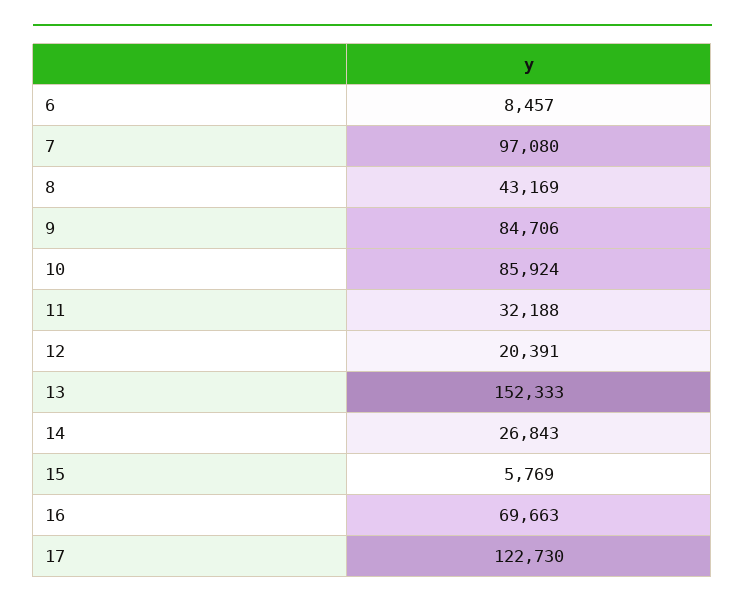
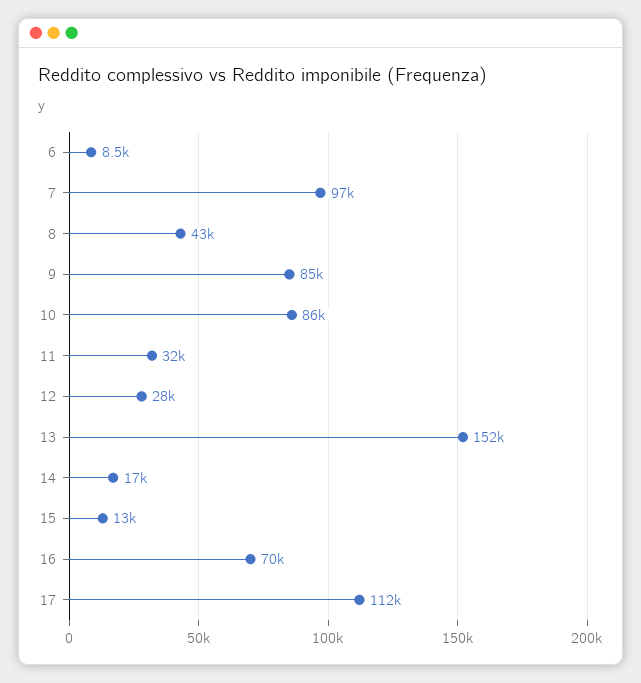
12: 20391 -> 28000
14: 26843 -> 17000
15: 5769 -> 13000
17: 122730 -> 112000

